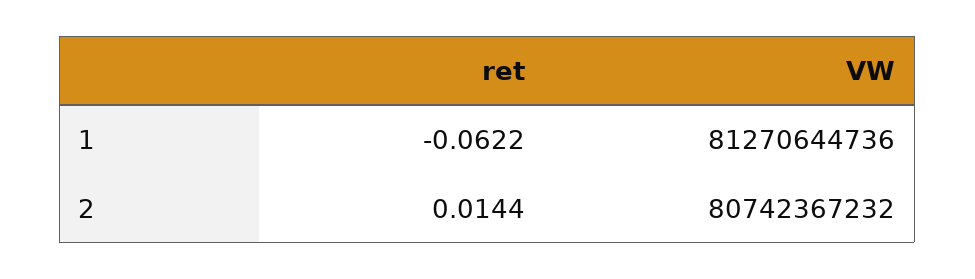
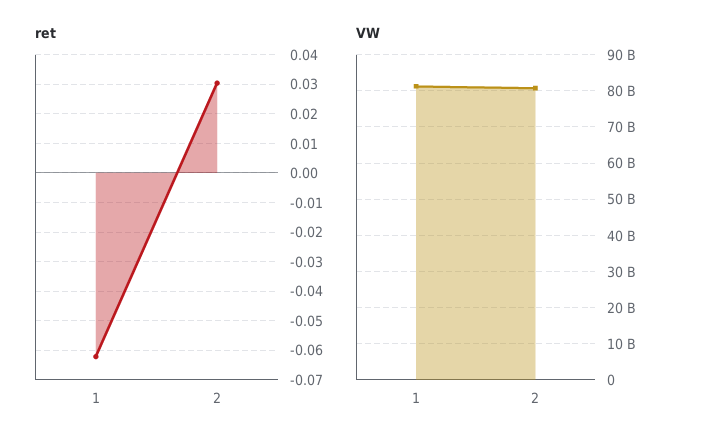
ret, 2: 0.0144 -> 0.03

